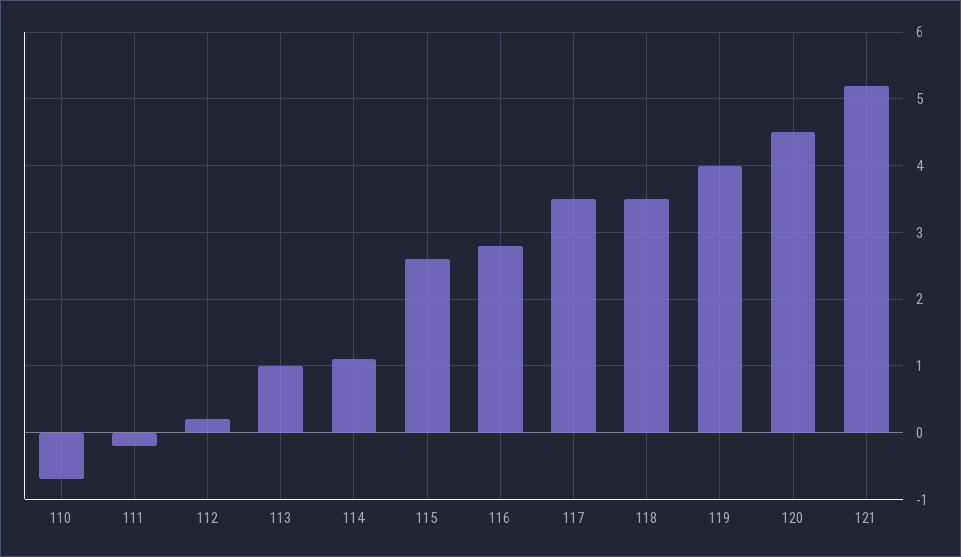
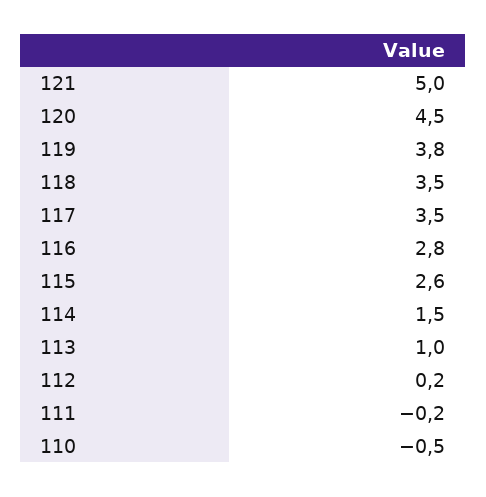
110: -0.7 -> -0.5
114: 1.1 -> 1.5
119: 4 -> 3.8
121: 5.2 -> 5

